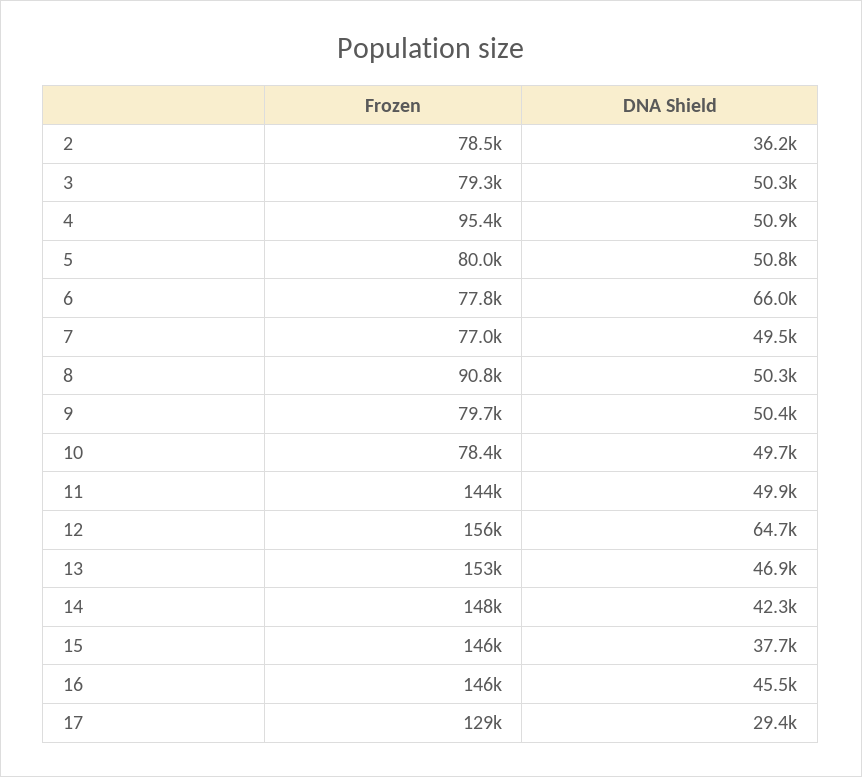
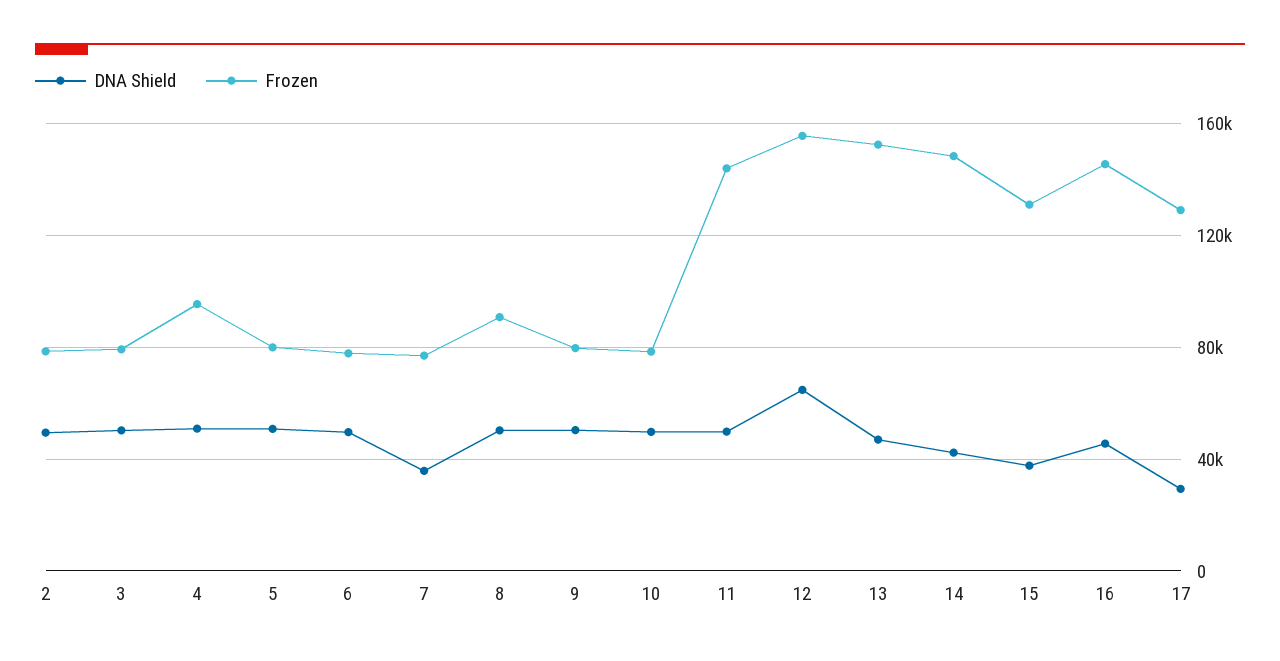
DNA Shield, 2: 36200 -> 50000
DNA Shield, 6: 66000 -> 50000
DNA Shield, 7: 49500 -> 35000
Frozen, 15: 146000 -> 130000

